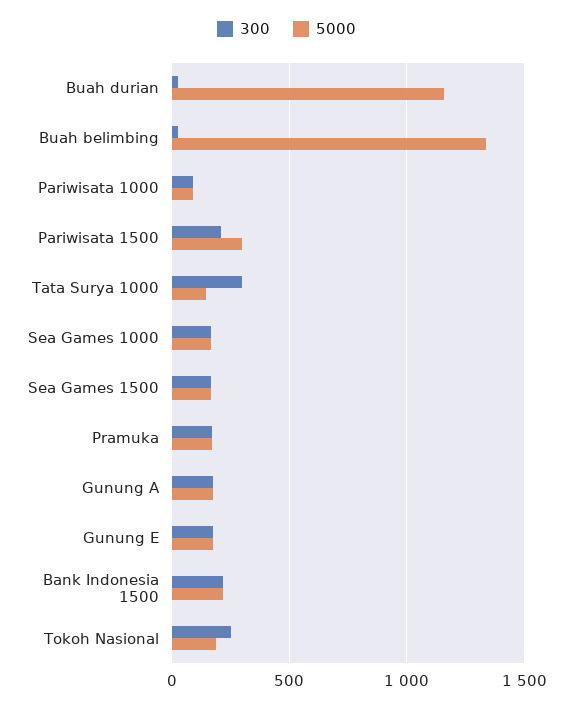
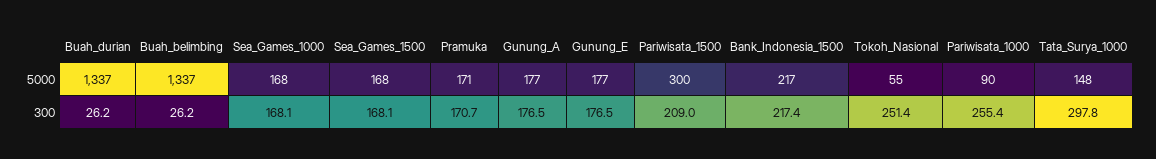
5000, Buah durian: 1150 -> 1337
300, Pariwisata 1000: 100 -> 255.4
5000, Tokoh Nasional: 200 -> 55

